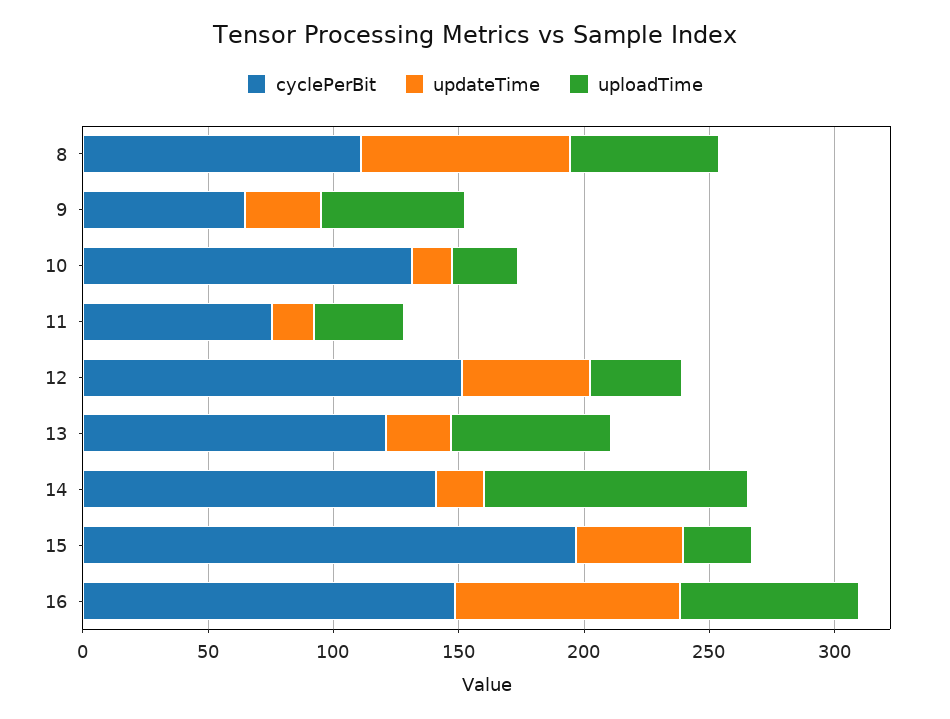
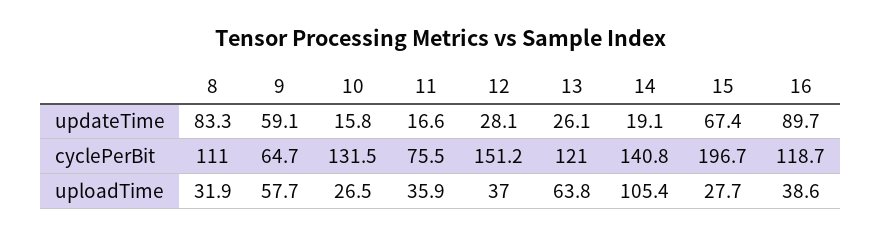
uploadTime, 8: 60 -> 31.9
updateTime, 9: 30 -> 59.1
updateTime, 12: 50 -> 28.1
updateTime, 15: 40 -> 67.4
cyclePerBit, 16: 150 -> 118.7
uploadTime, 16: 70 -> 38.6

